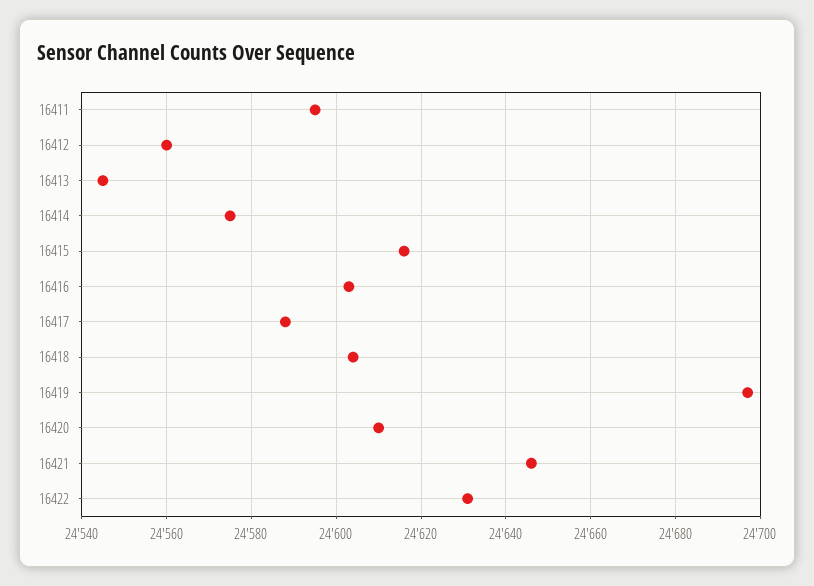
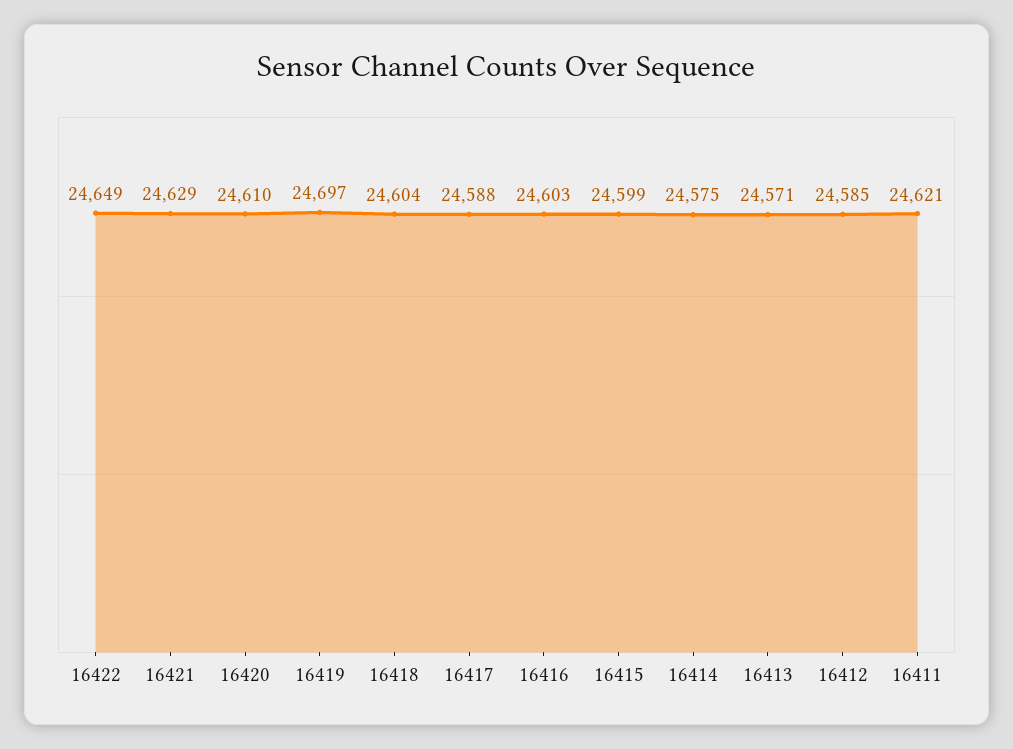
16411: 24595 -> 24621
16412: 24560 -> 24585
16413: 24545 -> 24571
16415: 24615 -> 24599
16421: 24645 -> 24629
16422: 24630 -> 24649

